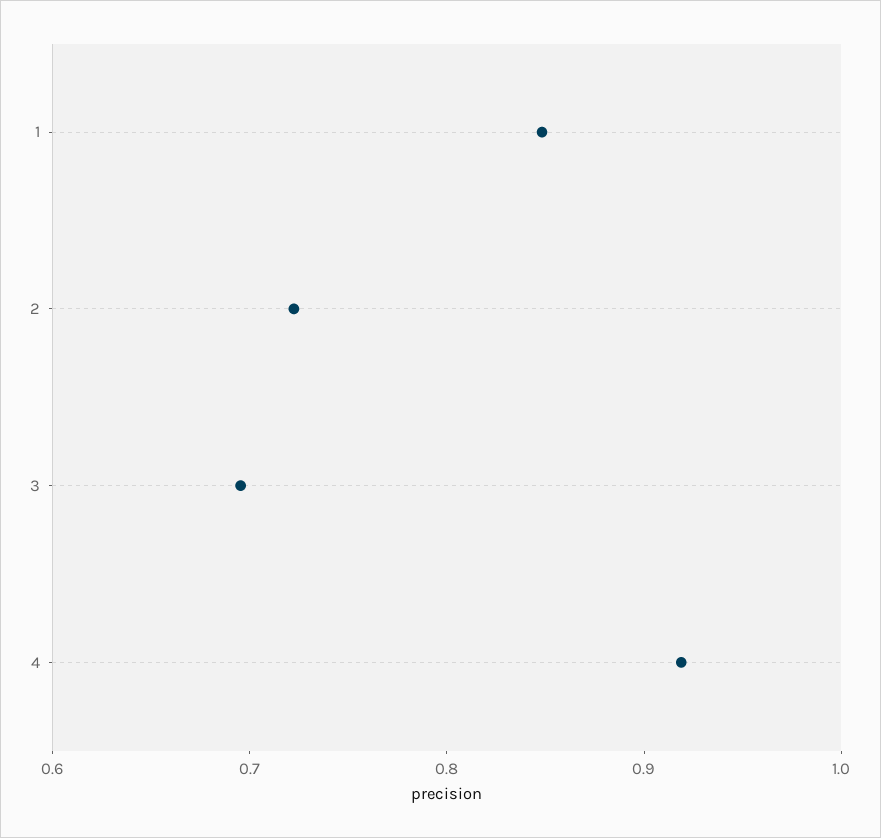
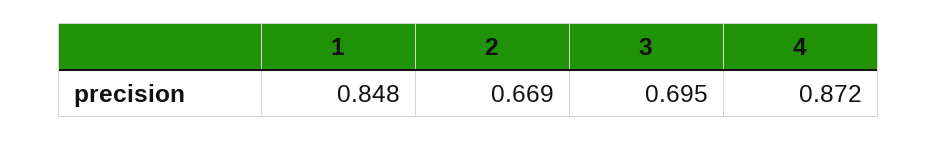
2: 0.72 -> 0.669
4: 0.92 -> 0.872

